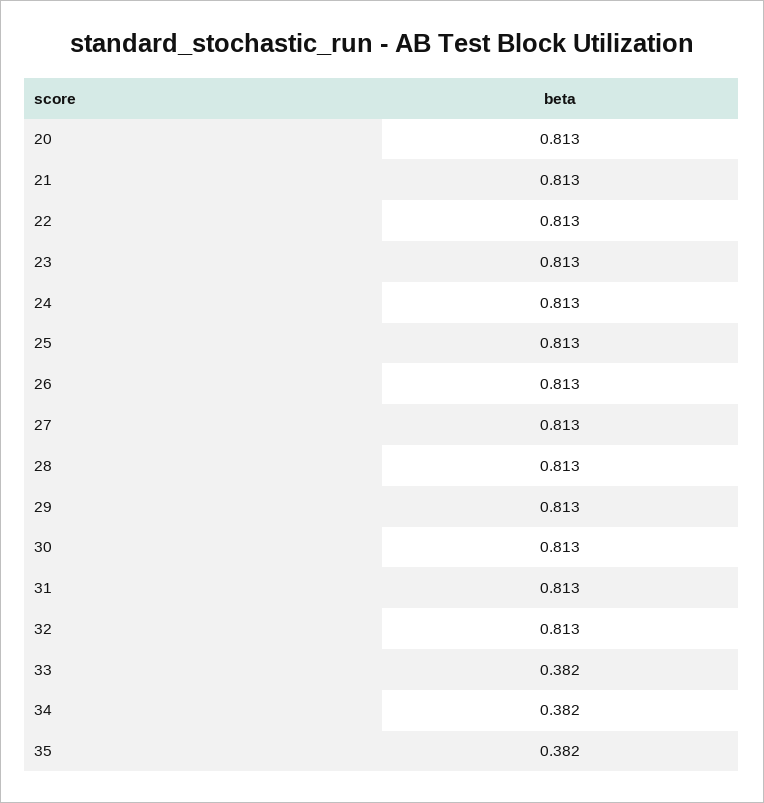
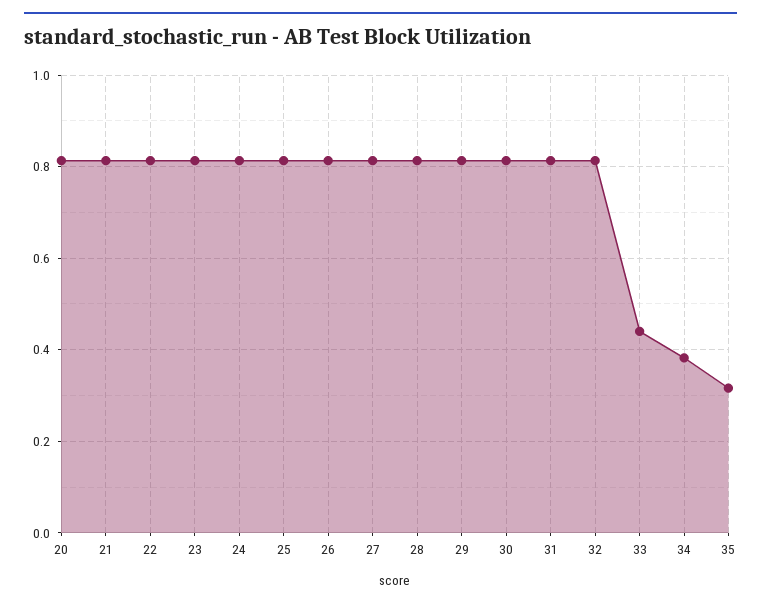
33: 0.382 -> 0.44
35: 0.382 -> 0.32

